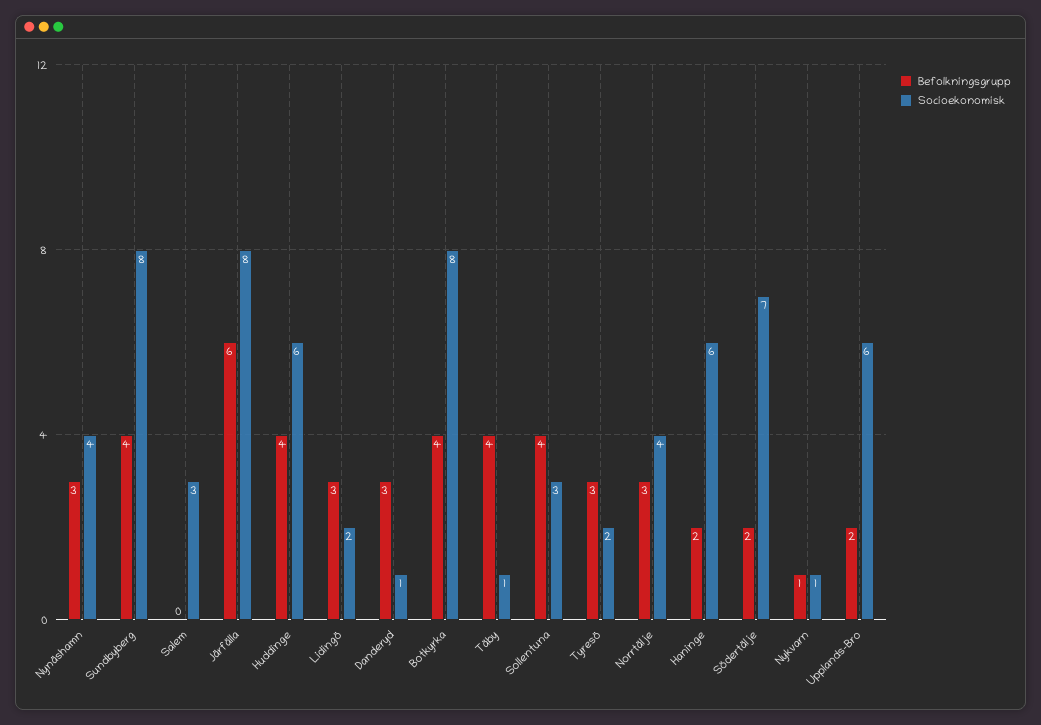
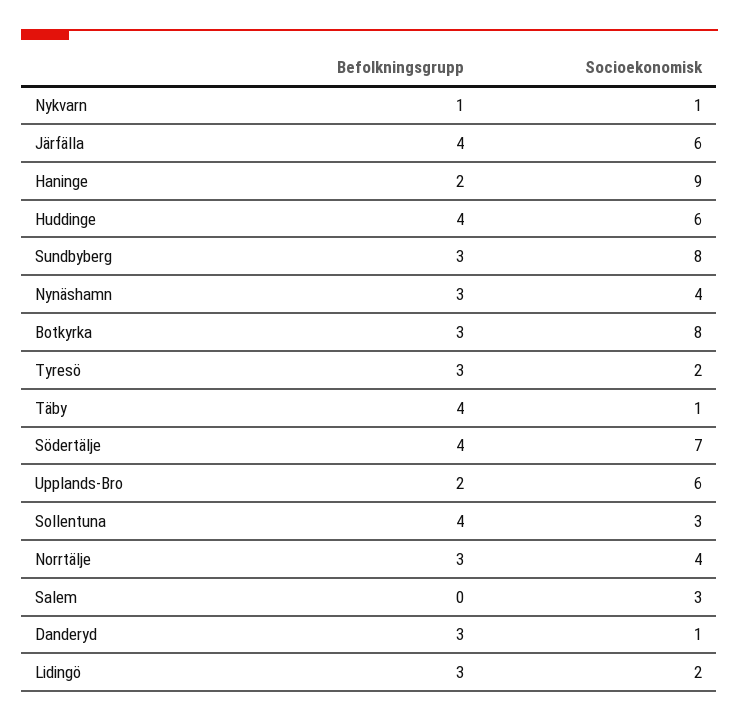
Befolkningsgrupp, Sundbyberg: 4 -> 3
Befolkningsgrupp, Järfälla: 6 -> 4
Socioekonomisk, Järfälla: 8 -> 6
Befolkningsgrupp, Botkyrka: 4 -> 3
Socioekonomisk, Haninge: 6 -> 9
Befolkningsgrupp, Södertälje: 2 -> 4

